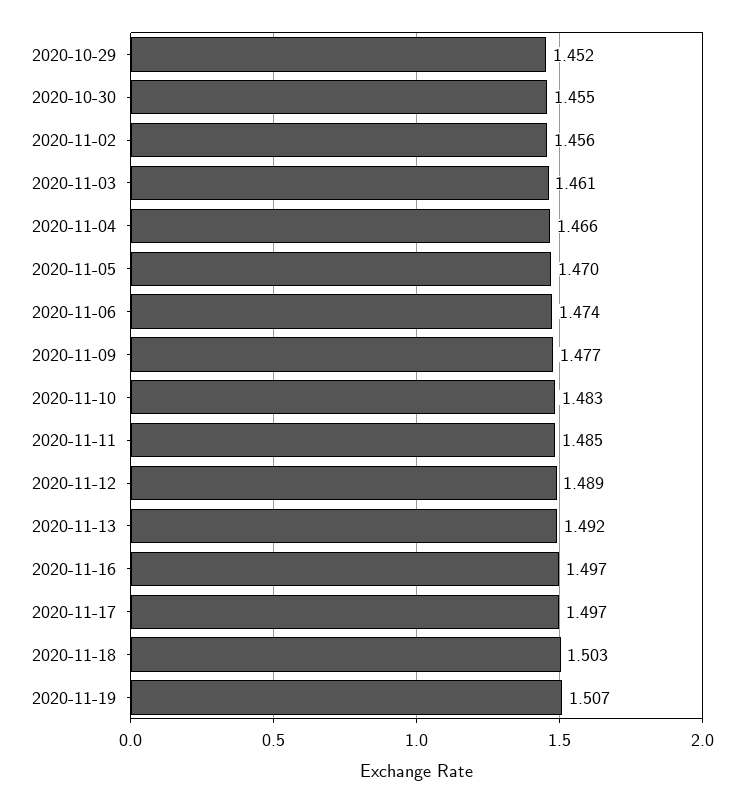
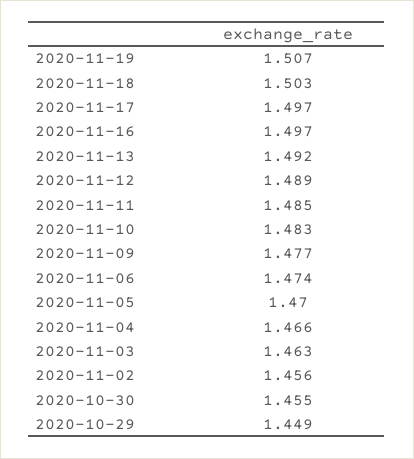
2020-10-29: 1.452 -> 1.449
2020-11-03: 1.461 -> 1.463

